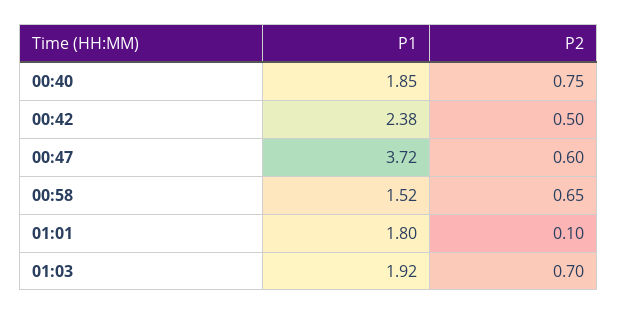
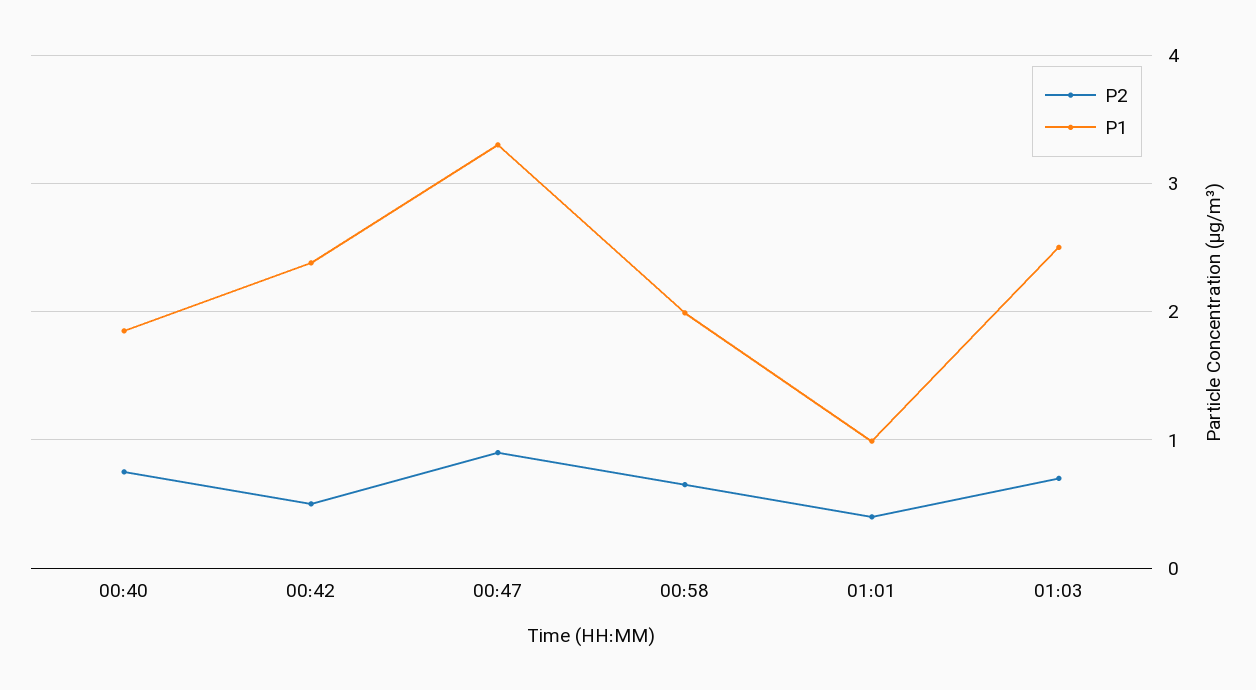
P1, 00:47: 3.72 -> 3.3
P2, 00:47: 0.6 -> 0.9
P1, 00:58: 1.52 -> 2
P1, 01:01: 1.8 -> 1
P2, 01:01: 0.1 -> 0.4
P1, 01:03: 1.92 -> 2.5

